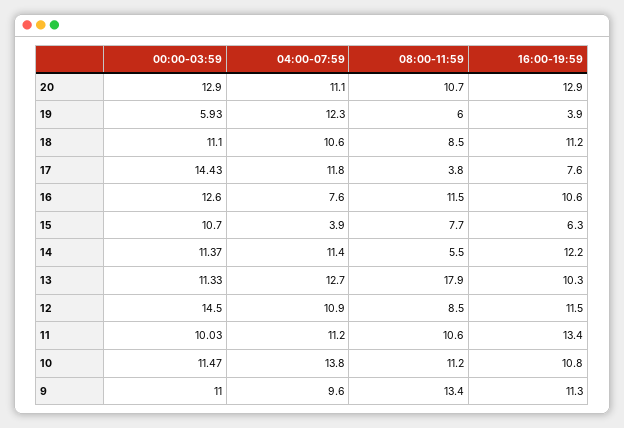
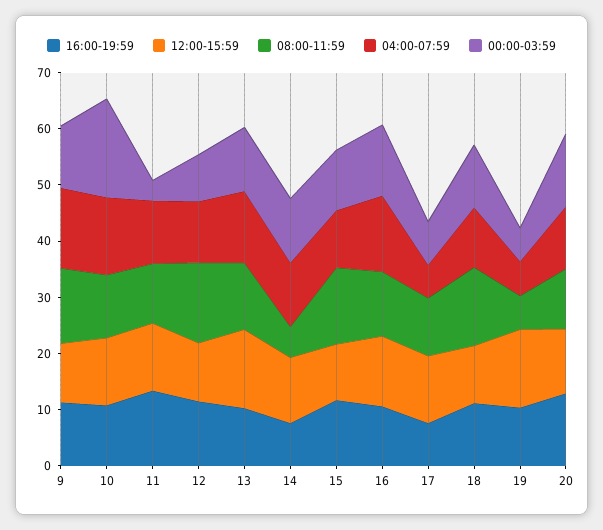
04:00-07:59, 19: 12.3 -> 6
16:00-19:59, 19: 3.9 -> 10
08:00-11:59, 18: 8.5 -> 14
00:00-03:59, 17: 14.43 -> 8
04:00-07:59, 17: 11.8 -> 6
08:00-11:59, 17: 3.8 -> 10
04:00-07:59, 16: 7.6 -> 14
04:00-07:59, 15: 3.9 -> 10
08:00-11:59, 15: 7.7 -> 14
16:00-19:59, 15: 6.3 -> 12
16:00-19:59, 14: 12.2 -> 8
08:00-11:59, 13: 17.9 -> 12
00:00-03:59, 12: 14.5 -> 8
08:00-11:59, 12: 8.5 -> 14
00:00-03:59, 11: 10.03 -> 4
00:00-03:59, 10: 11.47 -> 18
04:00-07:59, 9: 9.6 -> 14
12:00-15:59, 9: none -> 10
12:00-15:59, 10: none -> 12
12:00-15:59, 11: none -> 12
12:00-15:59, 12: none -> 10
12:00-15:59, 13: none -> 14
12:00-15:59, 14: none -> 12
12:00-15:59, 15: none -> 10
12:00-15:59, 16: none -> 12
12:00-15:59, 17: none -> 12
12:00-15:59, 18: none -> 10
12:00-15:59, 19: none -> 14
12:00-15:59, 20: none -> 12

